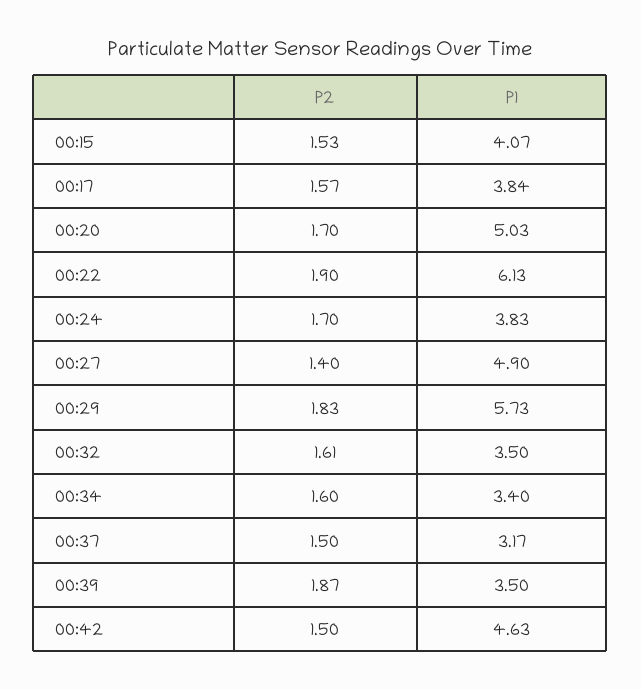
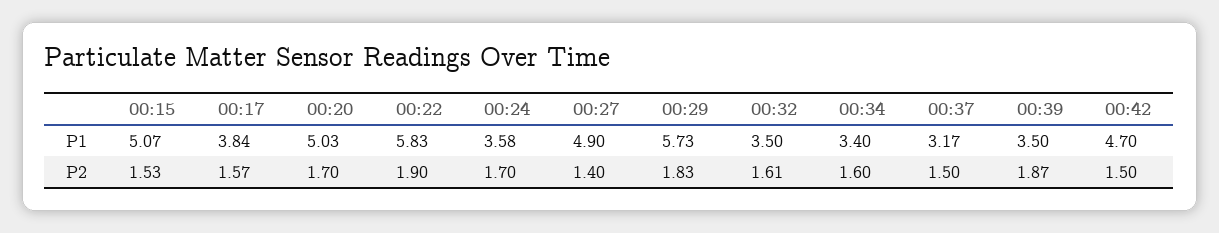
P1, 00:15: 4.07 -> 5.07
P1, 00:22: 6.13 -> 5.83
P1, 00:24: 3.83 -> 3.58
P1, 00:42: 4.63 -> 4.7

